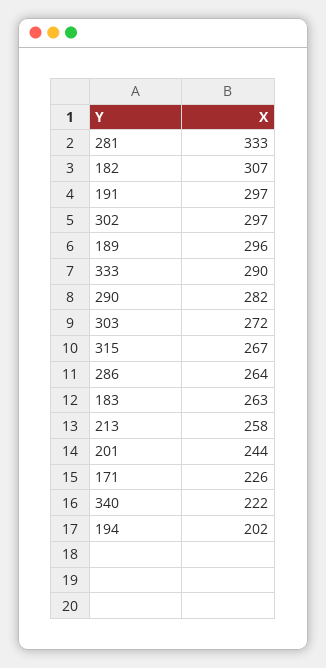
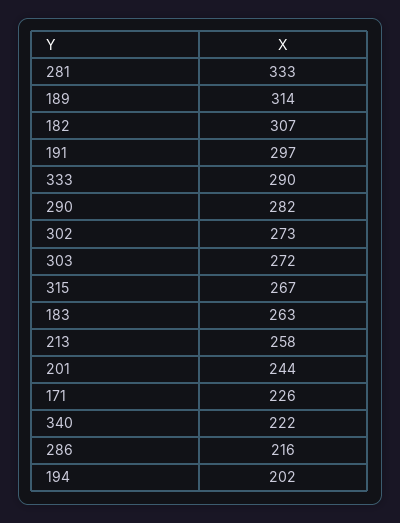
302: 297 -> 273
189: 296 -> 314
286: 264 -> 216

